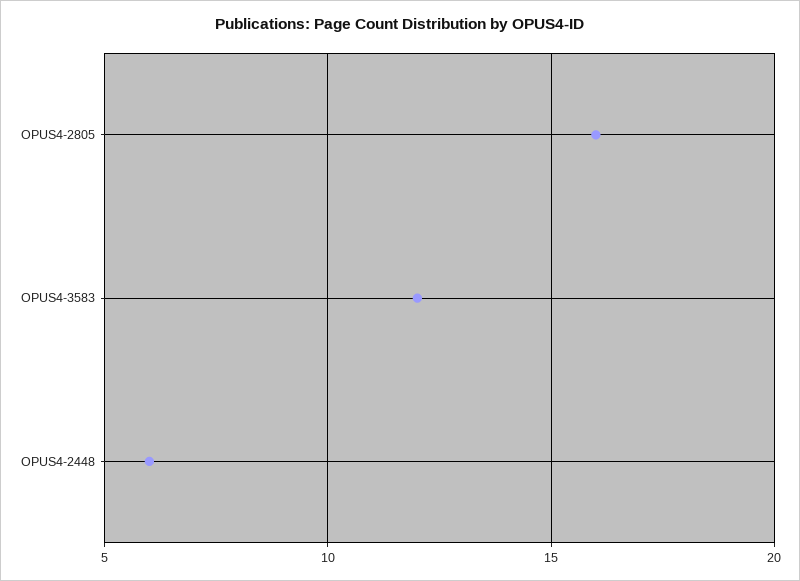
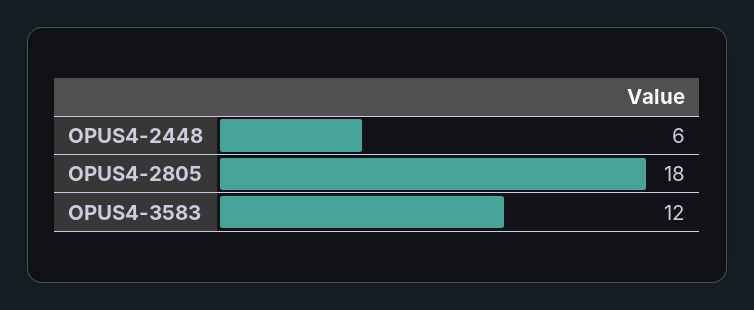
OPUS4-2805: 16 -> 18

